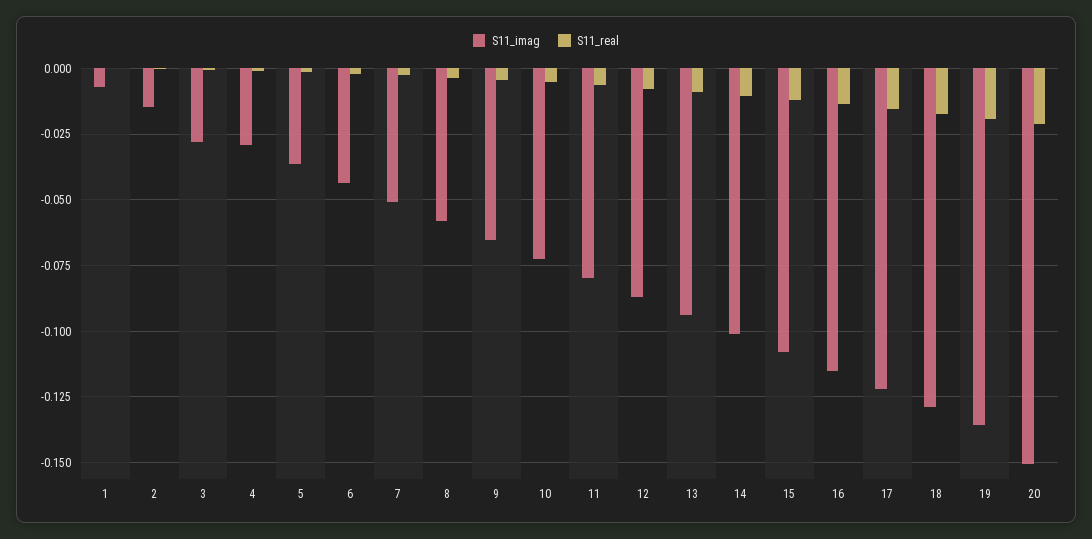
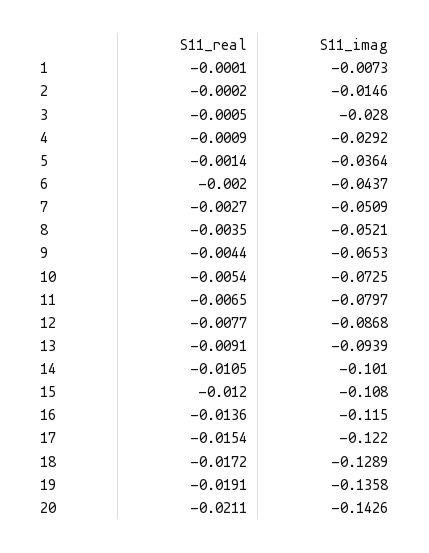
S11_imag, 8: -0.0575 -> -0.0521
S11_imag, 20: -0.15 -> -0.1426

